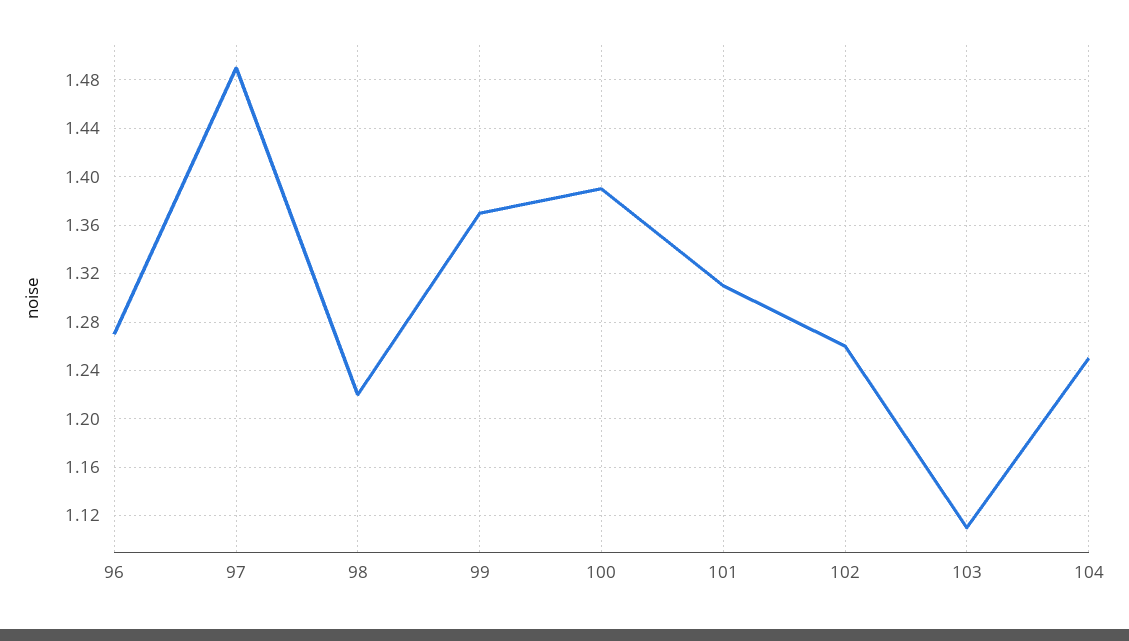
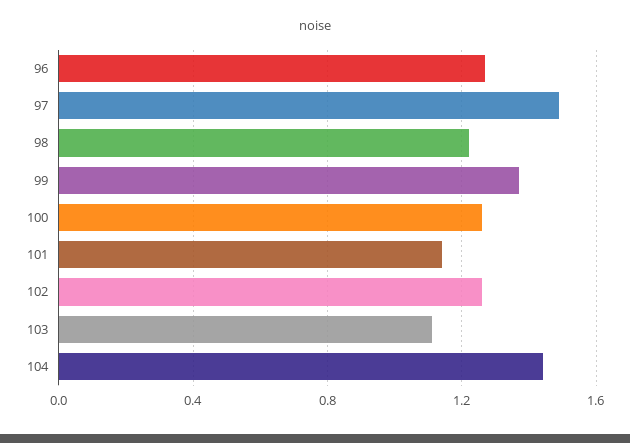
100: 1.39 -> 1.25
101: 1.31 -> 1.15
104: 1.25 -> 1.45

